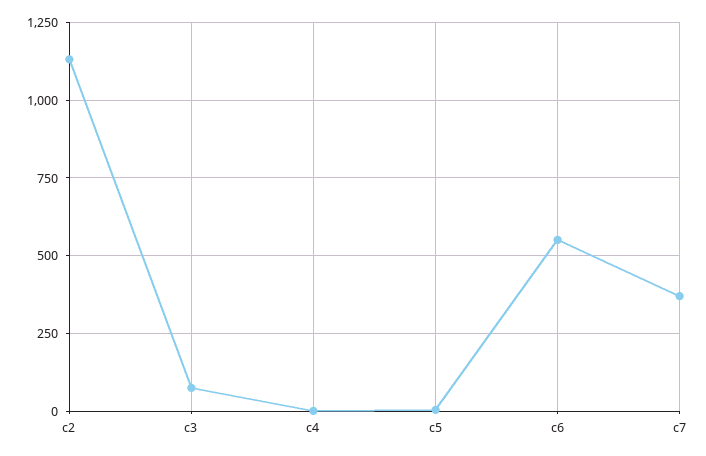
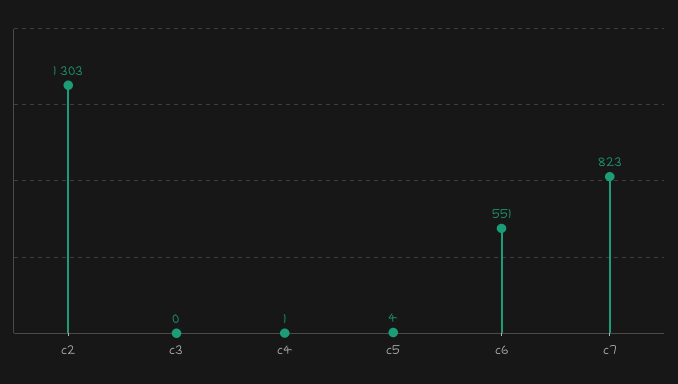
c2: 1125 -> 1303
c3: 75 -> 0
c7: 375 -> 823

